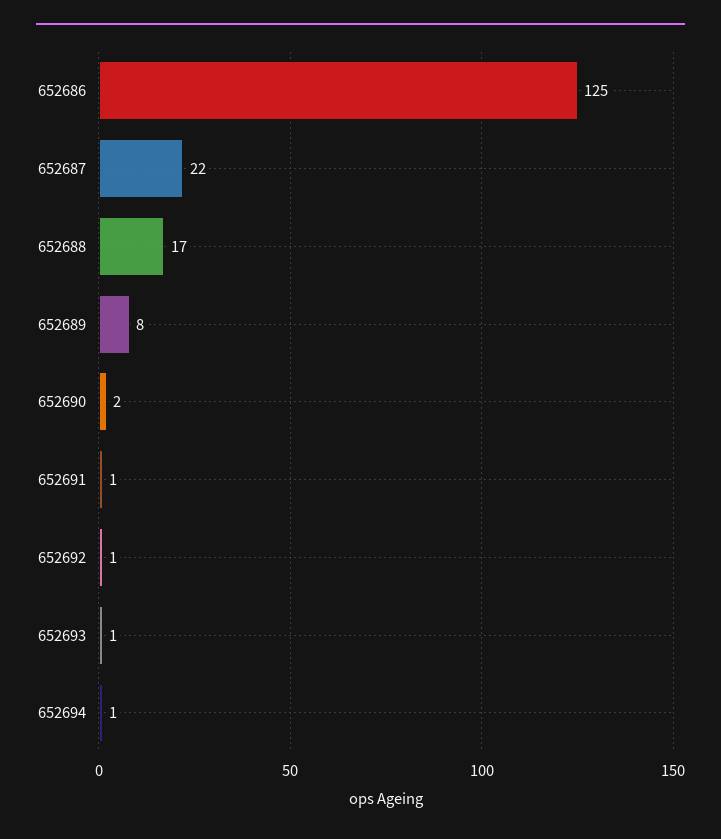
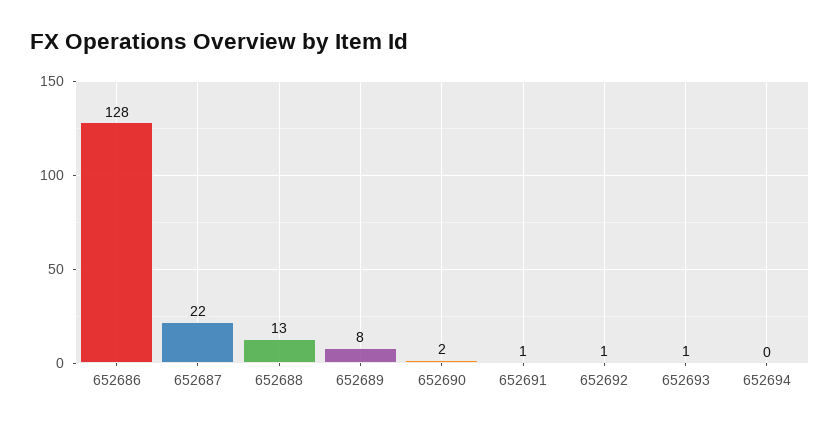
652686: 125 -> 128
652688: 17 -> 13
652694: 1 -> 0

